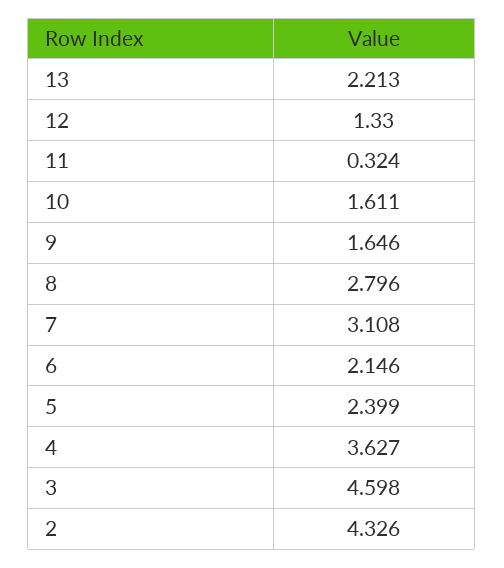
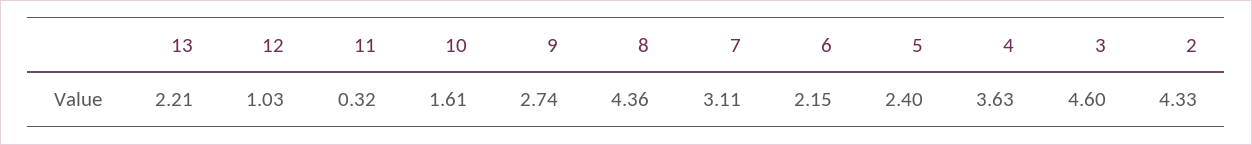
12: 1.33 -> 1.03
9: 1.646 -> 2.74
8: 2.796 -> 4.36

